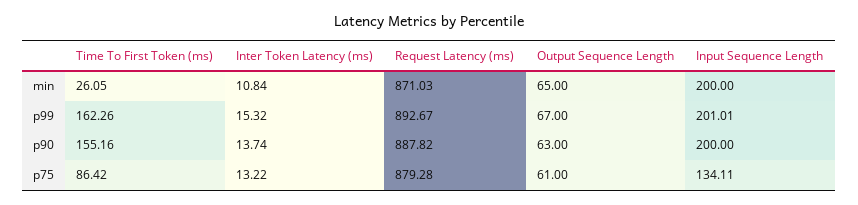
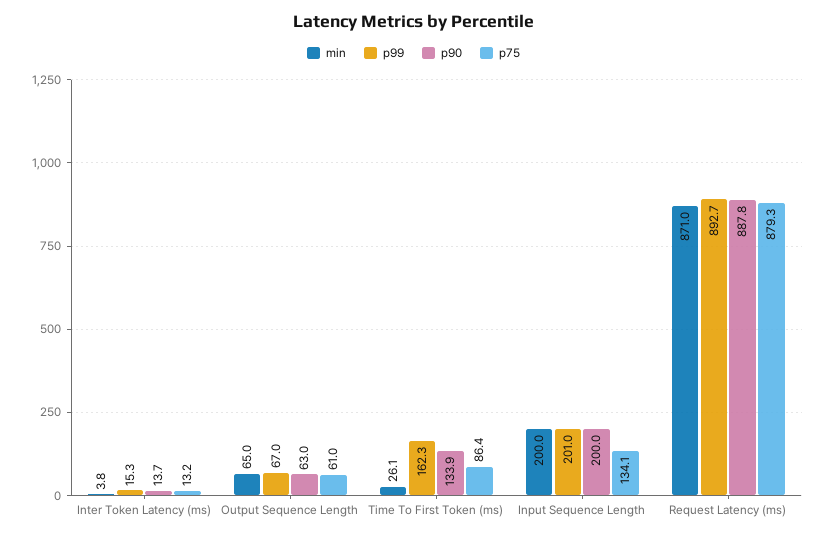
min, Inter Token Latency (ms): 10.84 -> 3.8
p90, Time To First Token (ms): 155.16 -> 133.9

